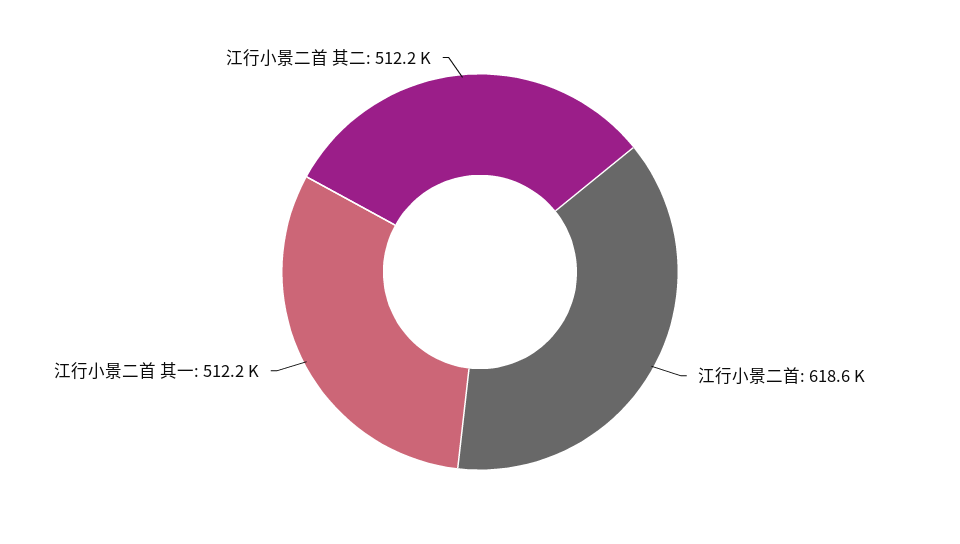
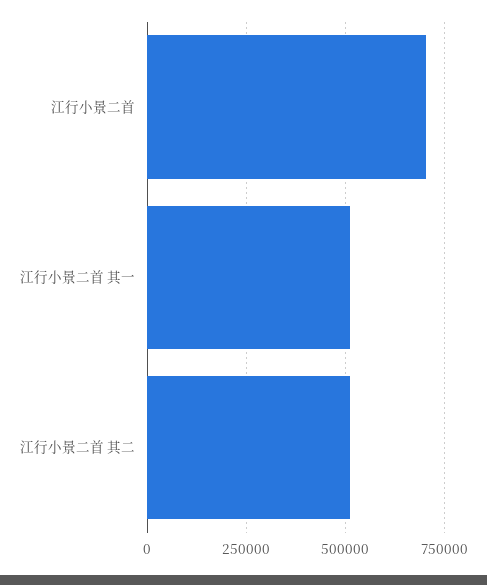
江行小景二首: 618600 -> 700000

